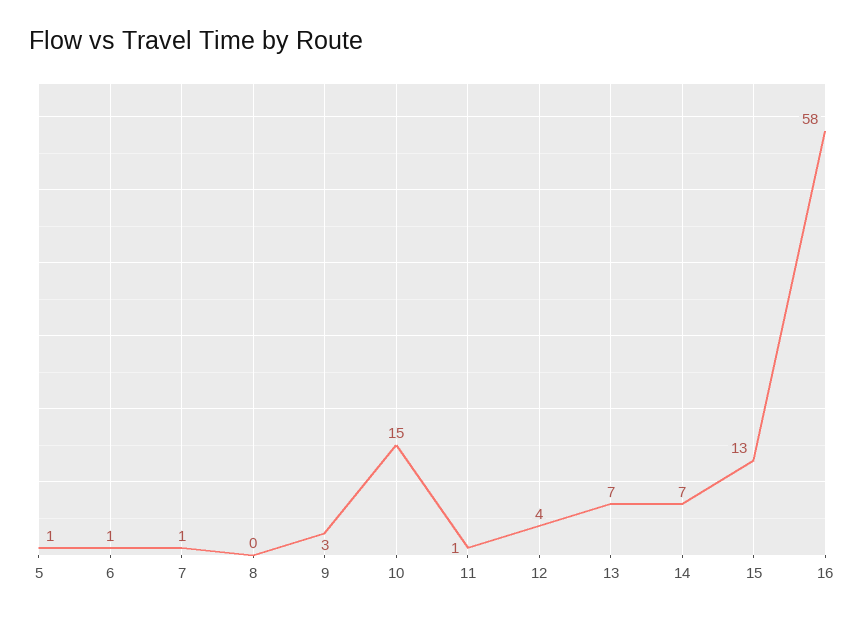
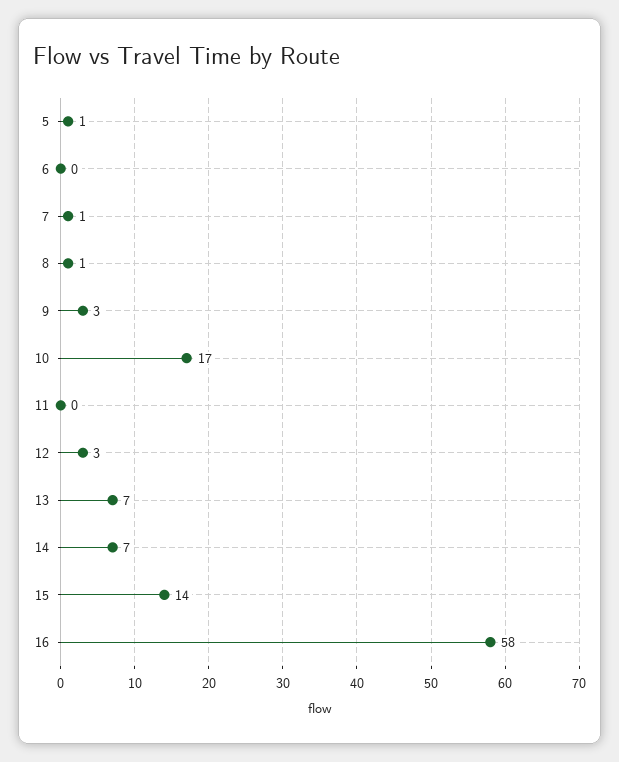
6: 1 -> 0
8: 0 -> 1
10: 15 -> 17
11: 1 -> 0
12: 4 -> 3
15: 13 -> 14

